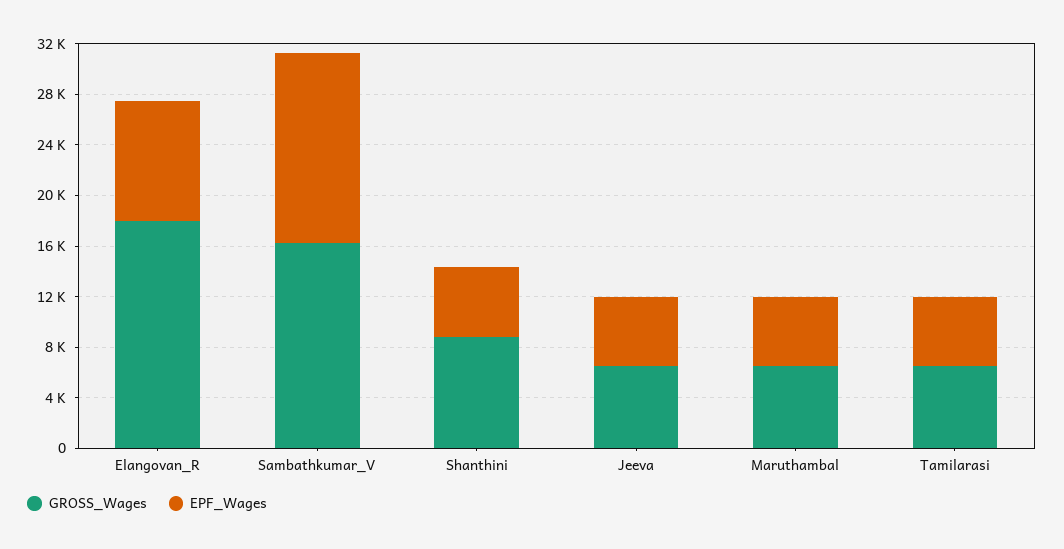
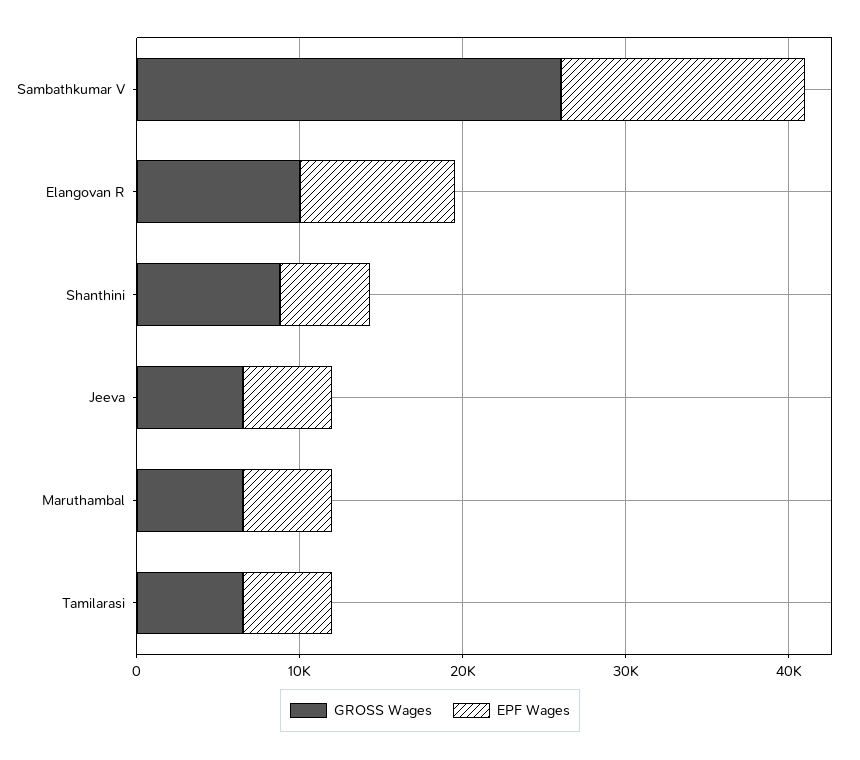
GROSS_Wages, Elangovan_R: 18000 -> 10000
GROSS_Wages, Sambathkumar_V: 16000 -> 26000

